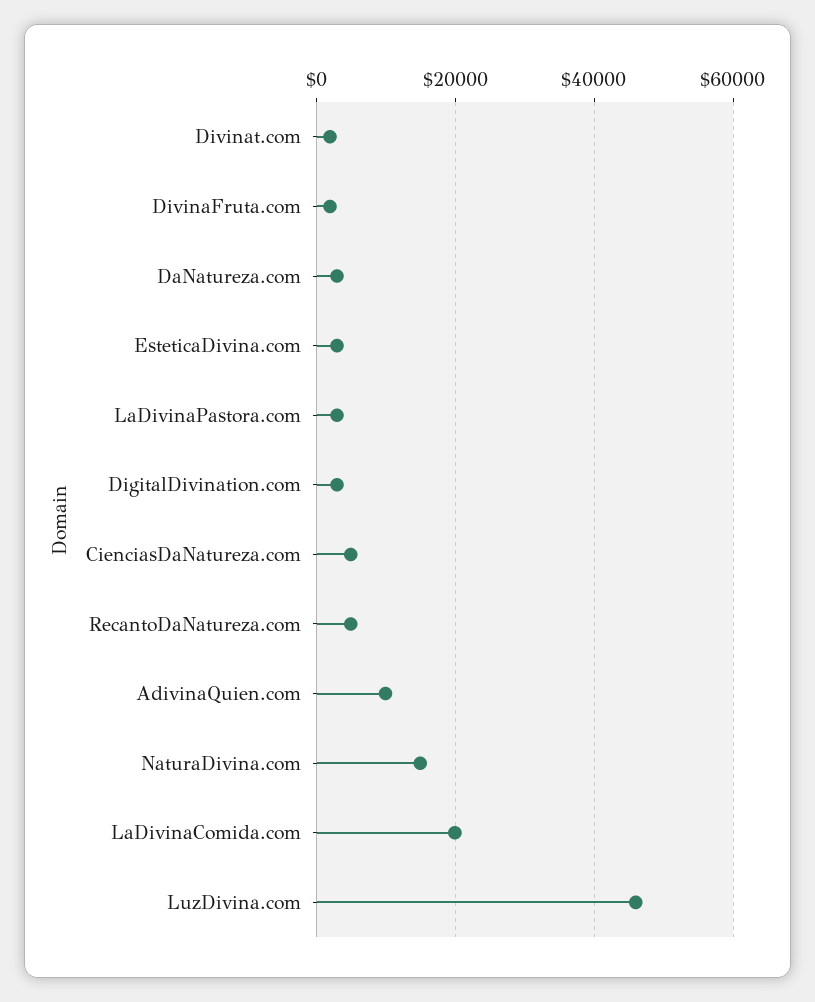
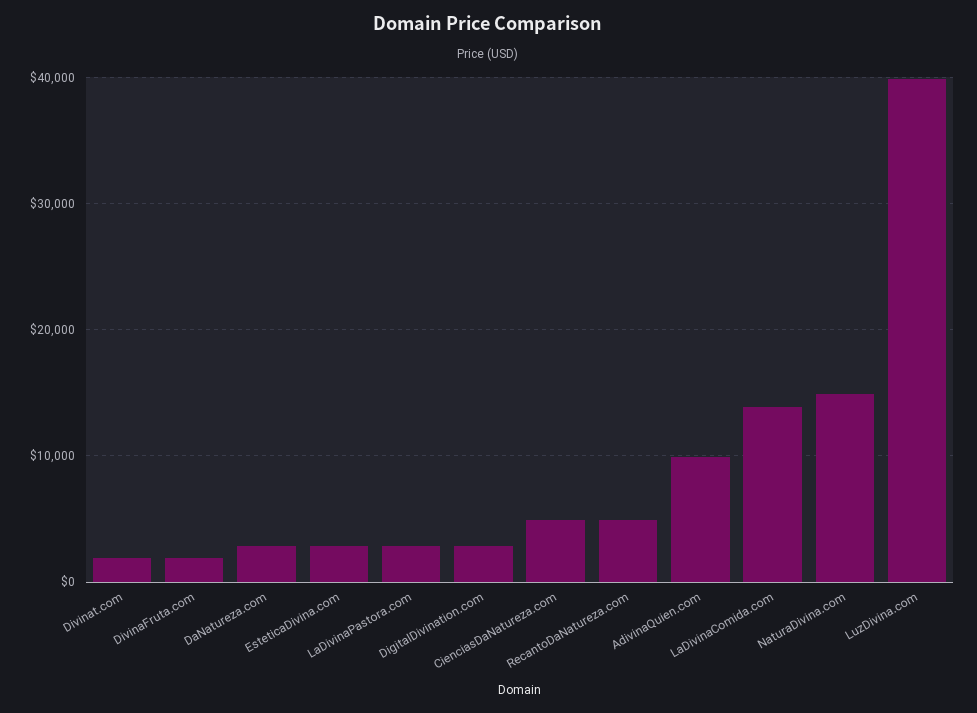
LaDivinaComida.com: 20000 -> 14000
LuzDivina.com: 46000 -> 40000

